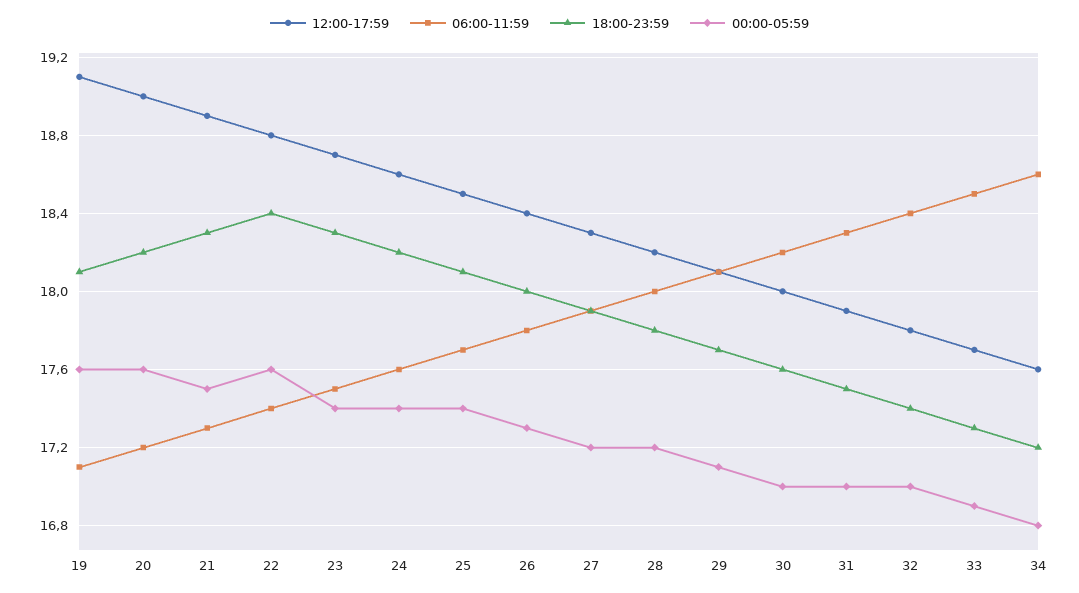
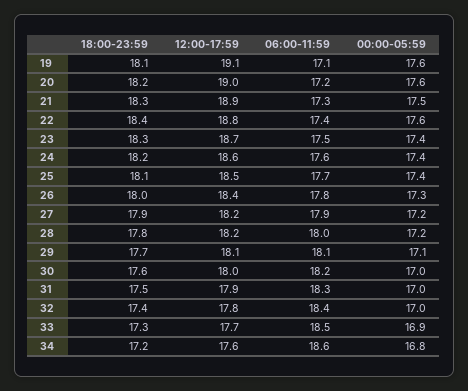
12:00-17:59, 27: 18.3 -> 18.2

